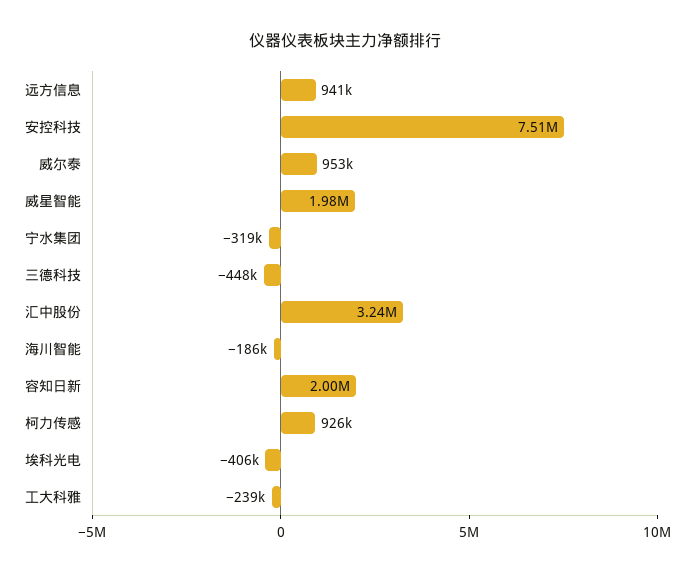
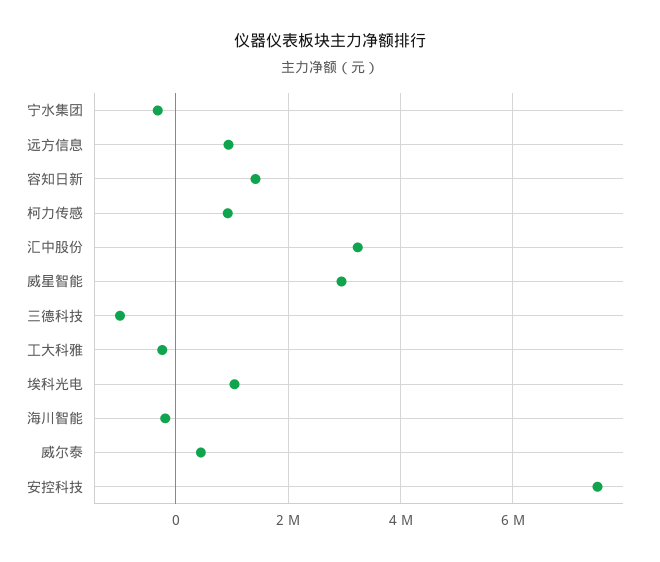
威尔泰: 953000 -> 400000
威星智能: 1980000 -> 3000000
三德科技: -448000 -> -1000000
容知日新: 2000000 -> 1400000
埃科光电: -406000 -> 1000000

